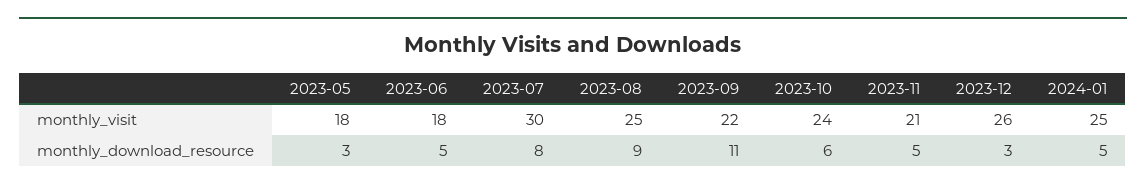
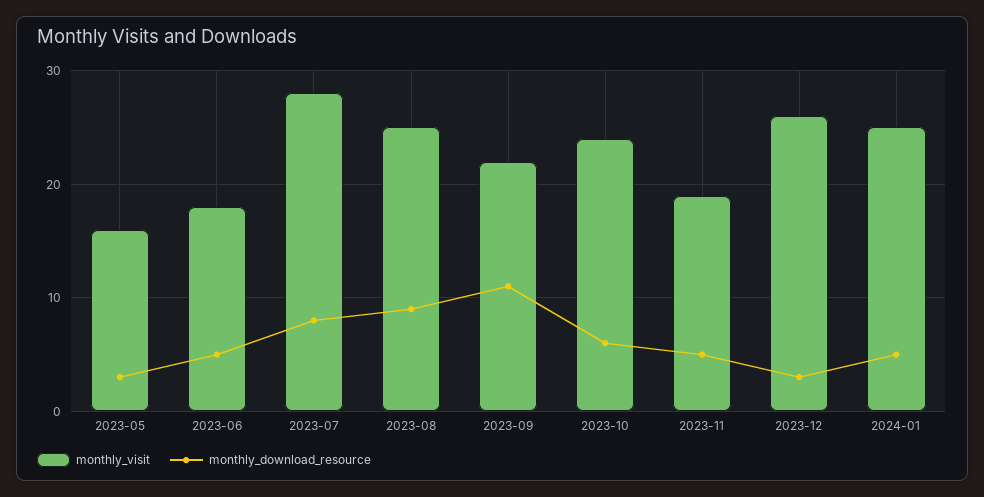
monthly_visit, 2023-05: 18 -> 16
monthly_visit, 2023-07: 30 -> 28
monthly_visit, 2023-11: 21 -> 19

